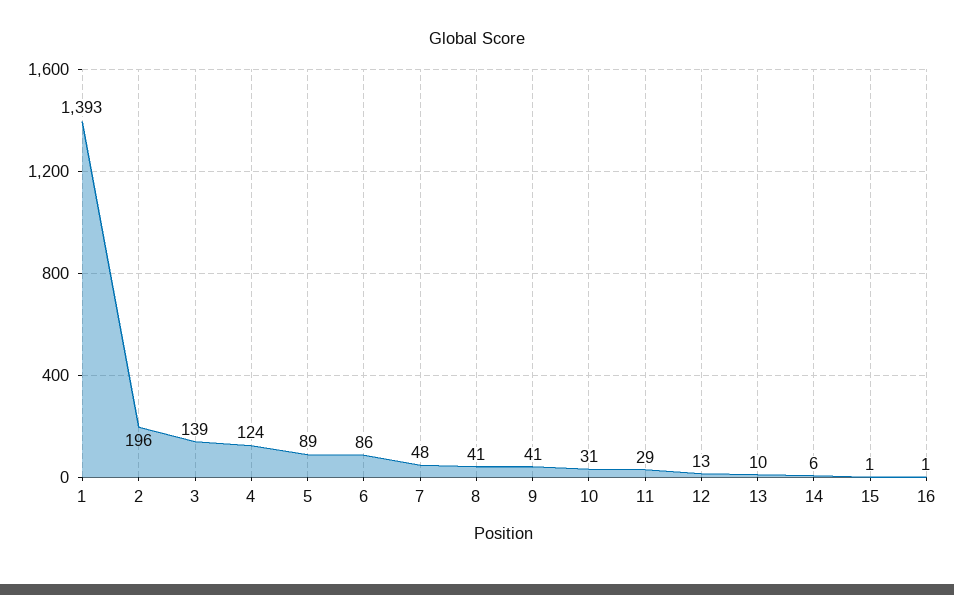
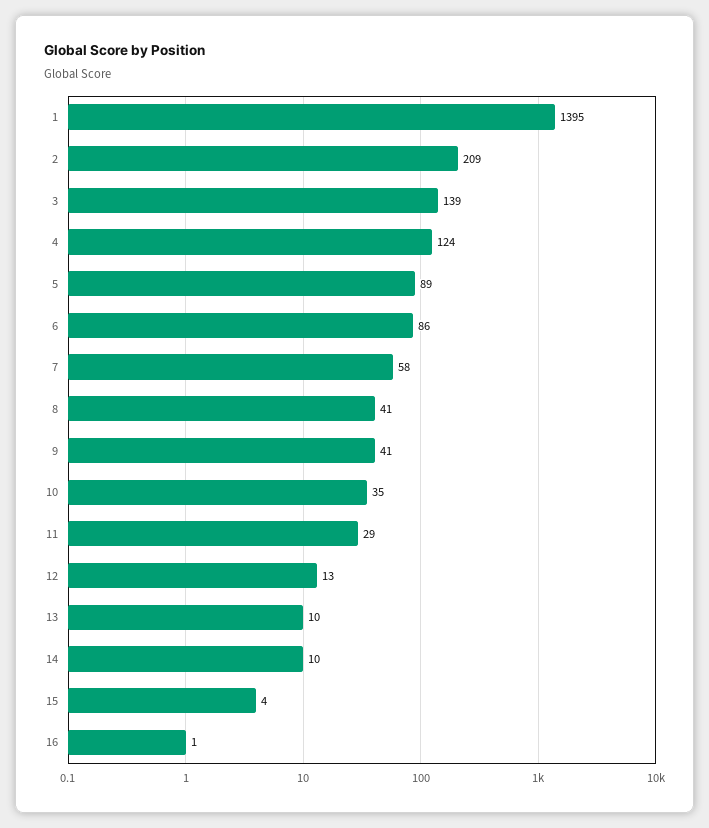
1: 1393 -> 1395
2: 196 -> 209
7: 48 -> 58
10: 31 -> 35
14: 6 -> 10
15: 1 -> 4

